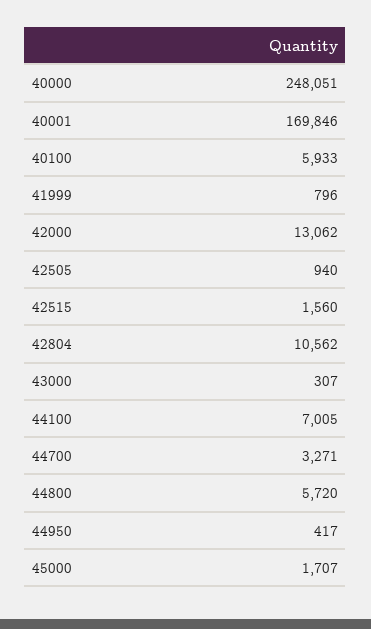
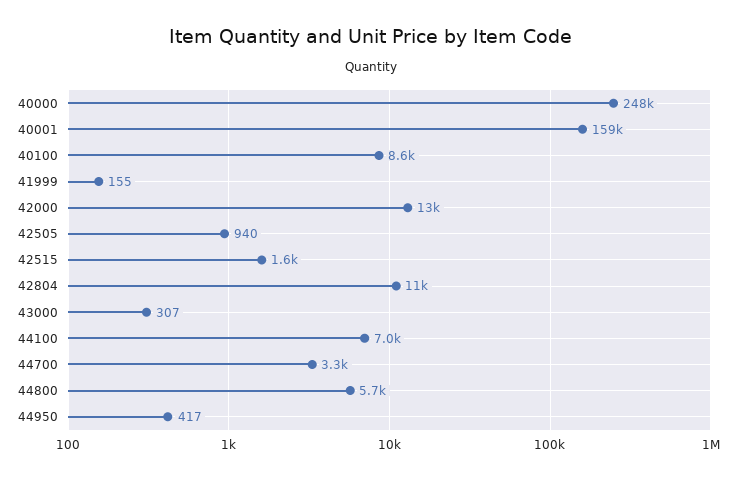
40001: 169846 -> 159000
40100: 5933 -> 8600
41999: 796 -> 155
45000: 1707 -> none

